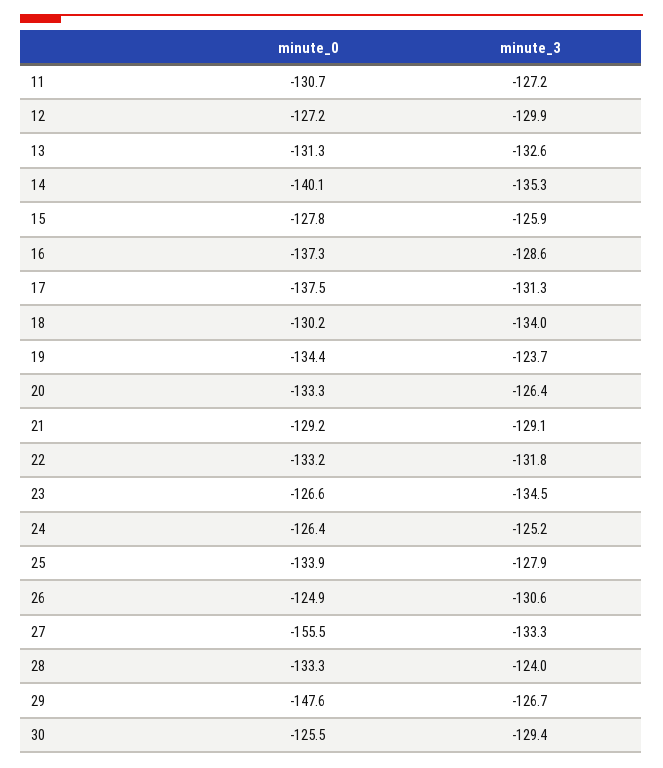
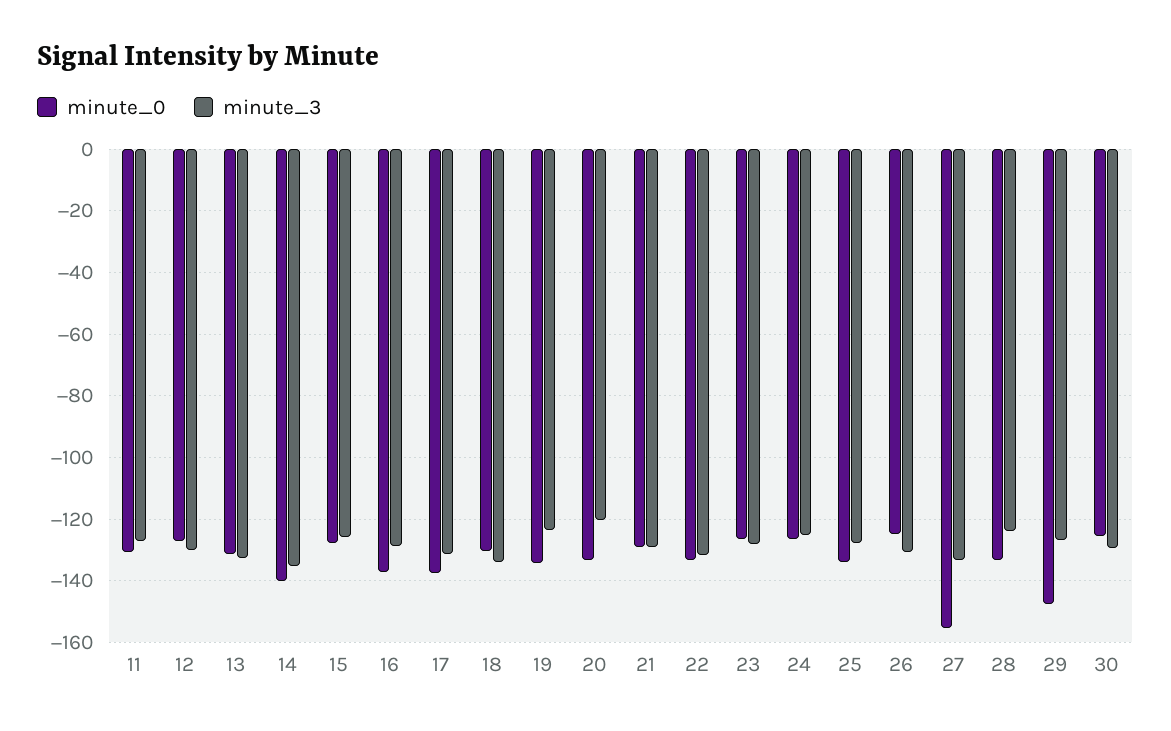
minute_3, 20: -126.4 -> -120
minute_3, 23: -134.5 -> -128

